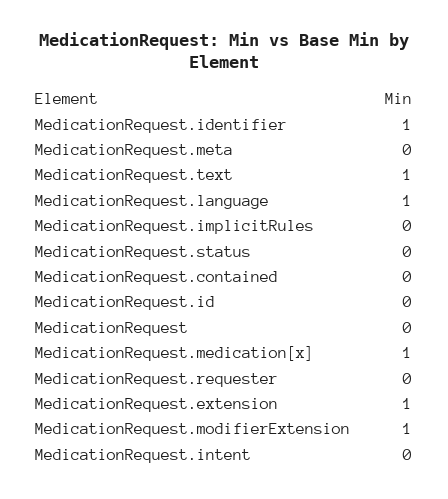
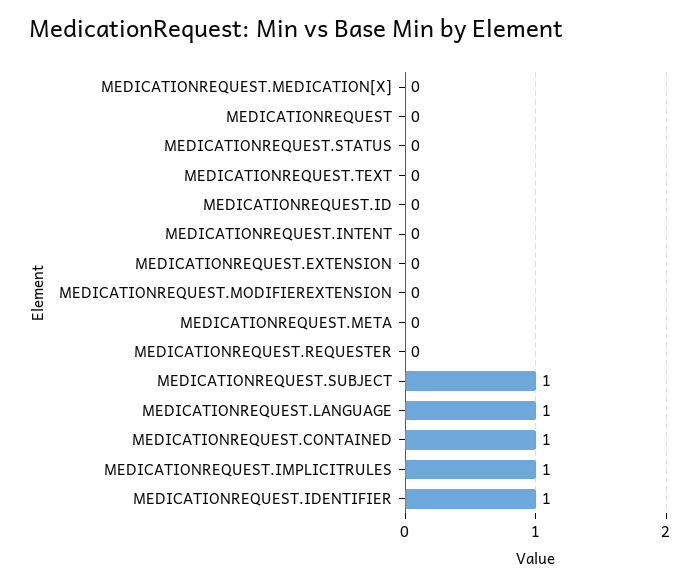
MedicationRequest.text: 1 -> 0
MedicationRequest.implicitRules: 0 -> 1
MedicationRequest.contained: 0 -> 1
MedicationRequest.medication[x]: 1 -> 0
MedicationRequest.extension: 1 -> 0
MedicationRequest.modifierExtension: 1 -> 0
MEDICATIONREQUEST.SUBJECT: none -> 1

